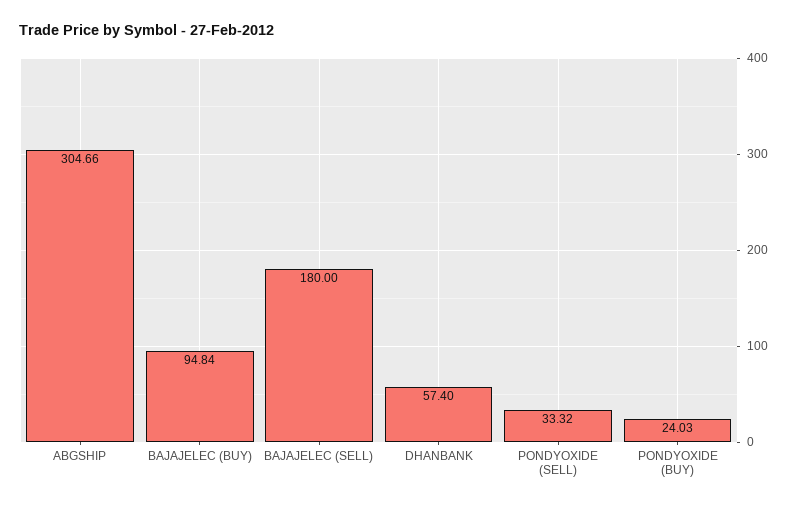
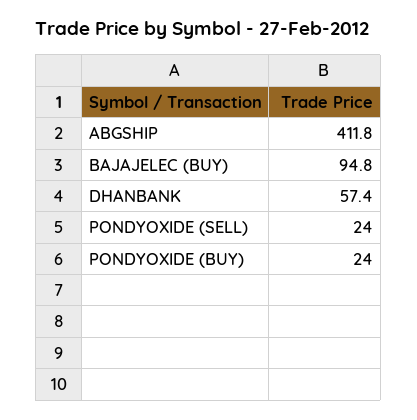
ABGSHIP: 304.66 -> 411.8
BAJAJELEC (SELL): 180 -> none
PONDYOXIDE (SELL): 33.32 -> 24

